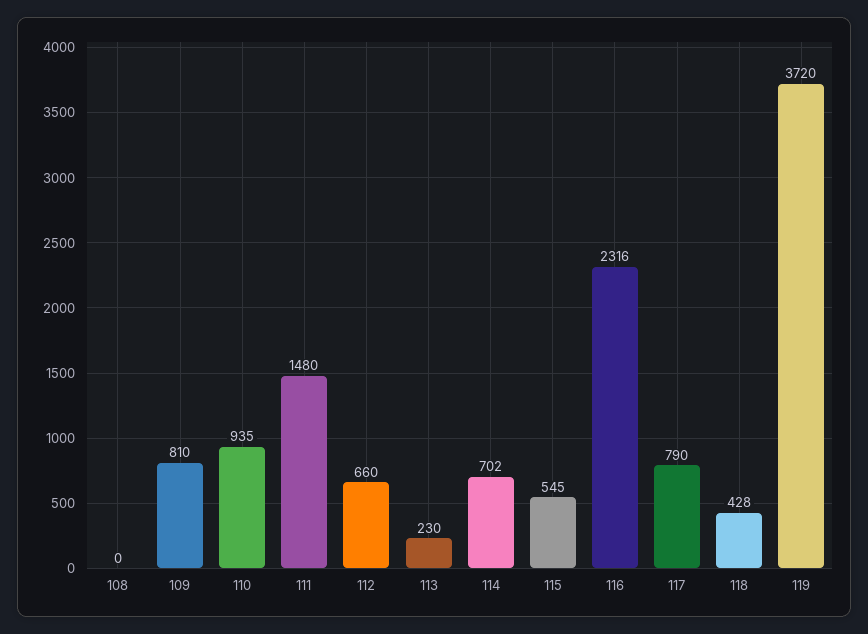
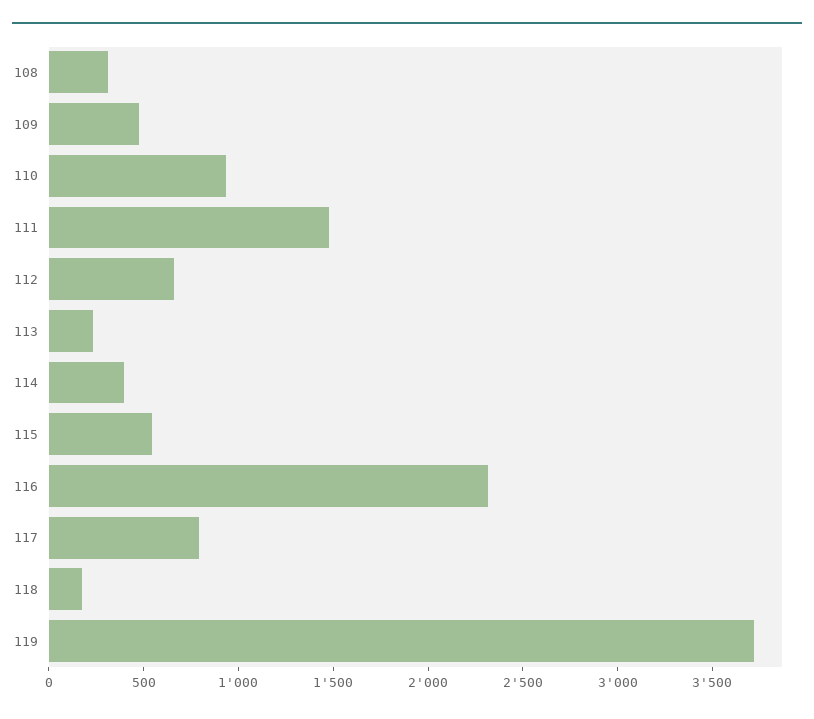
108: 0 -> 300
109: 810 -> 500
114: 702 -> 400
118: 428 -> 200

